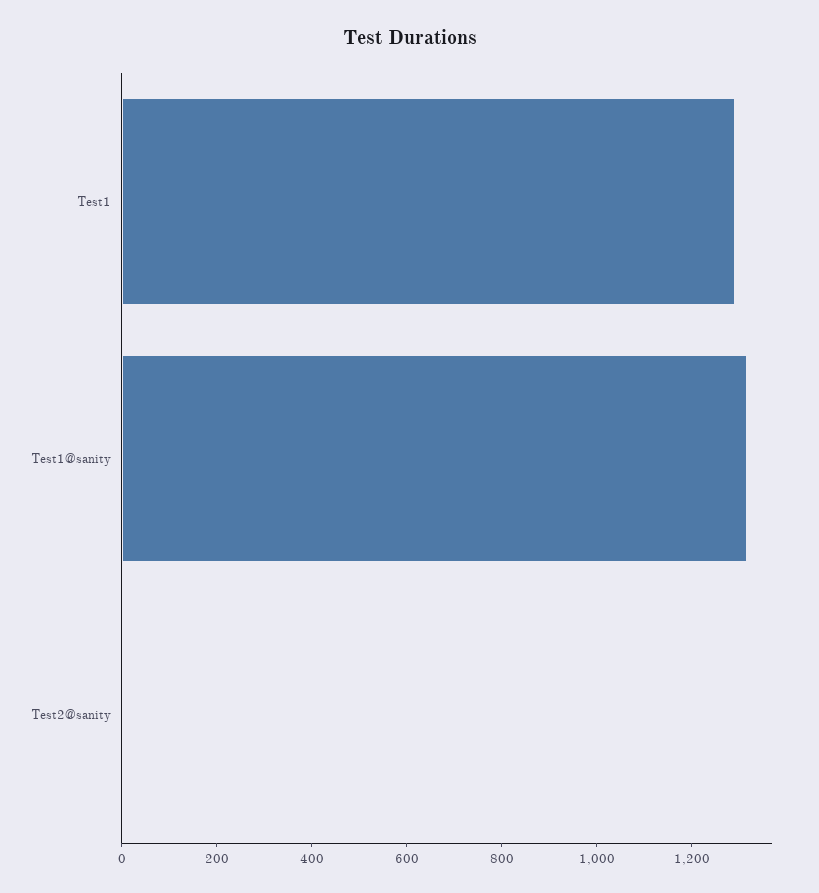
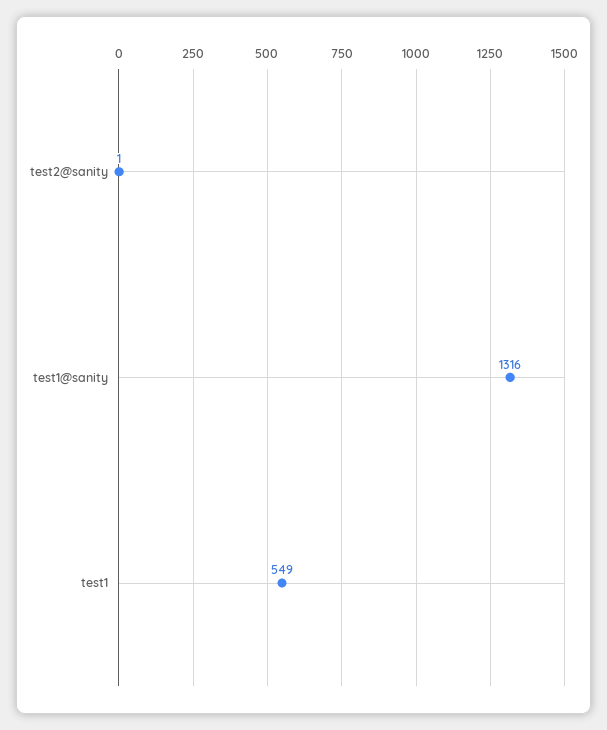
Test1: 1300 -> 549

